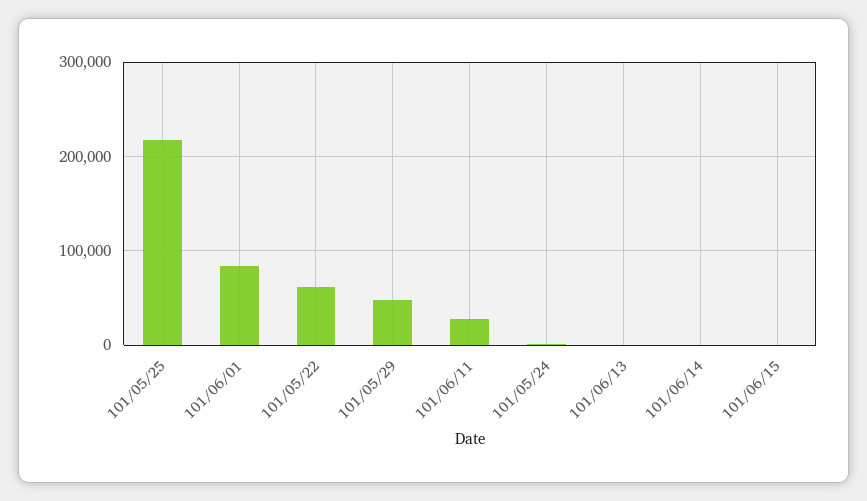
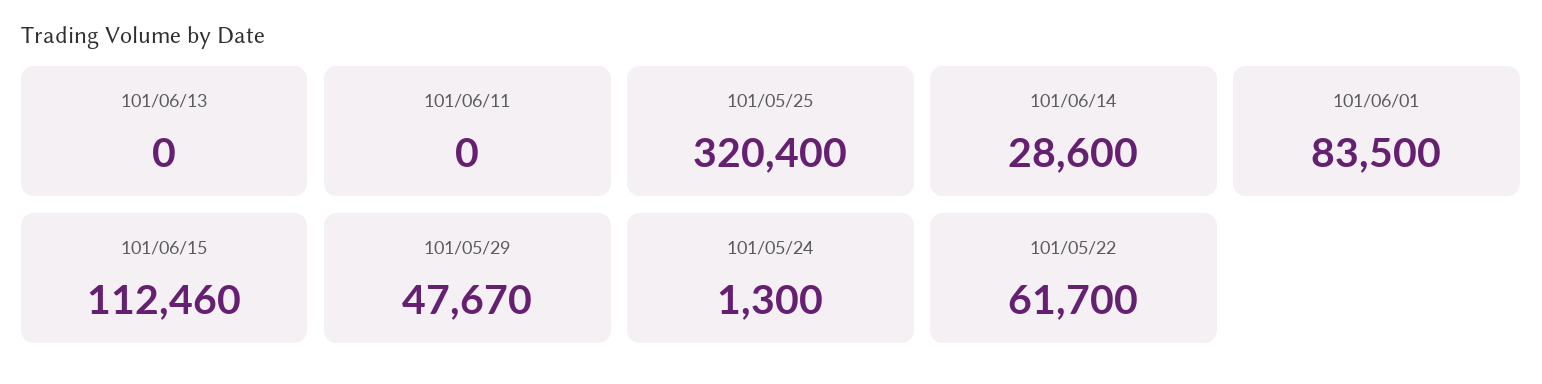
101/05/25: 220000 -> 320400
101/06/11: 30000 -> 0
101/06/14: 0 -> 28600
101/06/15: 0 -> 112460

